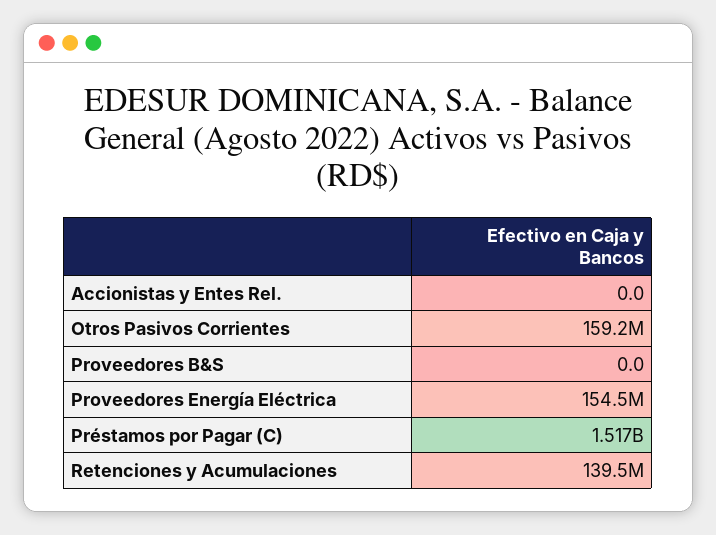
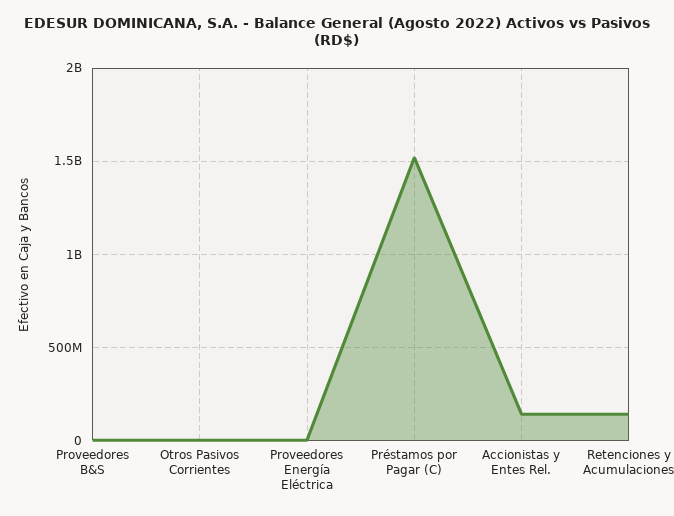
Accionistas y Entes Rel.: 0 -> 150000000
Otros Pasivos Corrientes: 159200000 -> 0
Proveedores Energía Eléctrica: 154500000 -> 0

